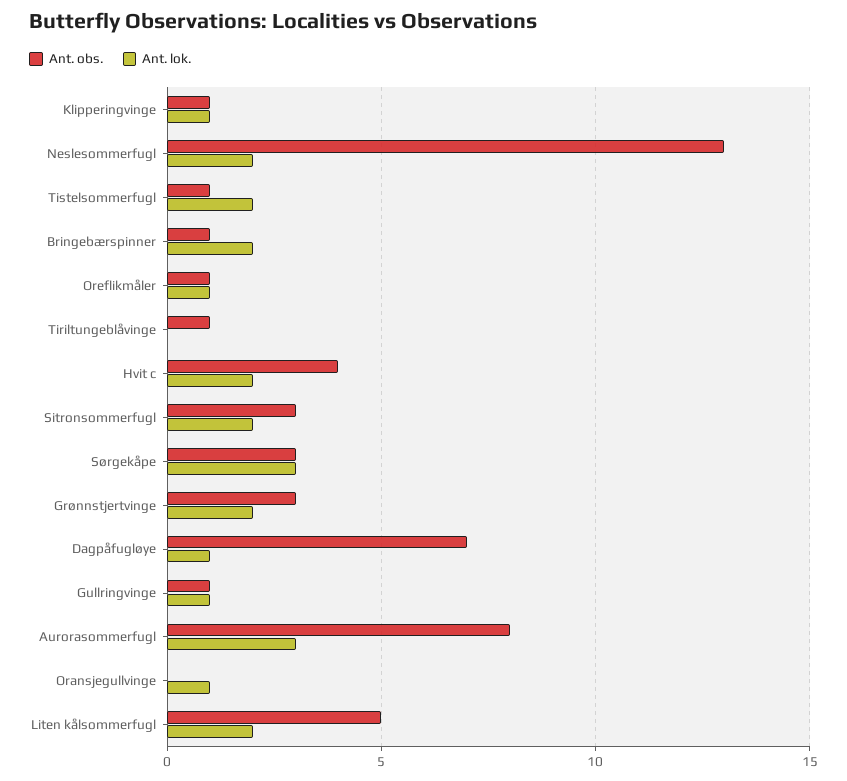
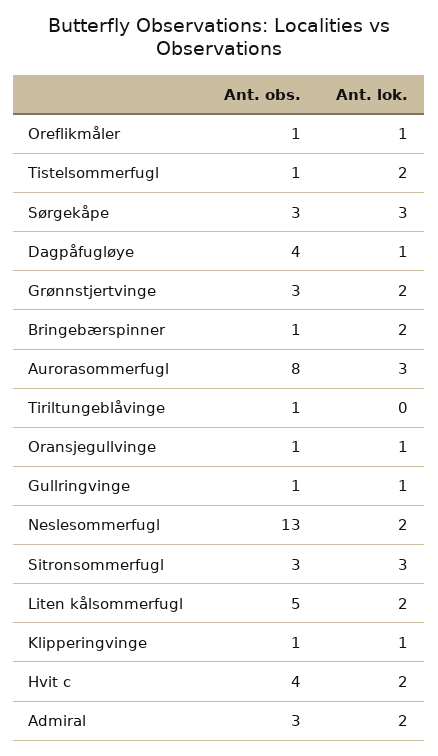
Ant. lok., Sitronsommerfugl: 2 -> 3
Ant. obs., Dagpåfugløye: 7 -> 4
Ant. obs., Oransjegullvinge: 0 -> 1
Ant. obs., Admiral: none -> 3
Ant. lok., Admiral: none -> 2

